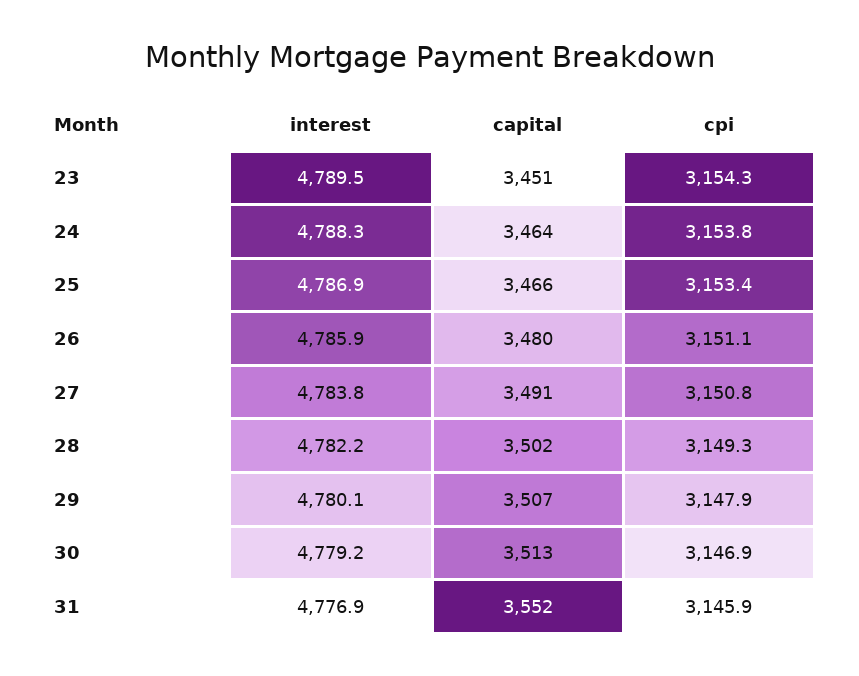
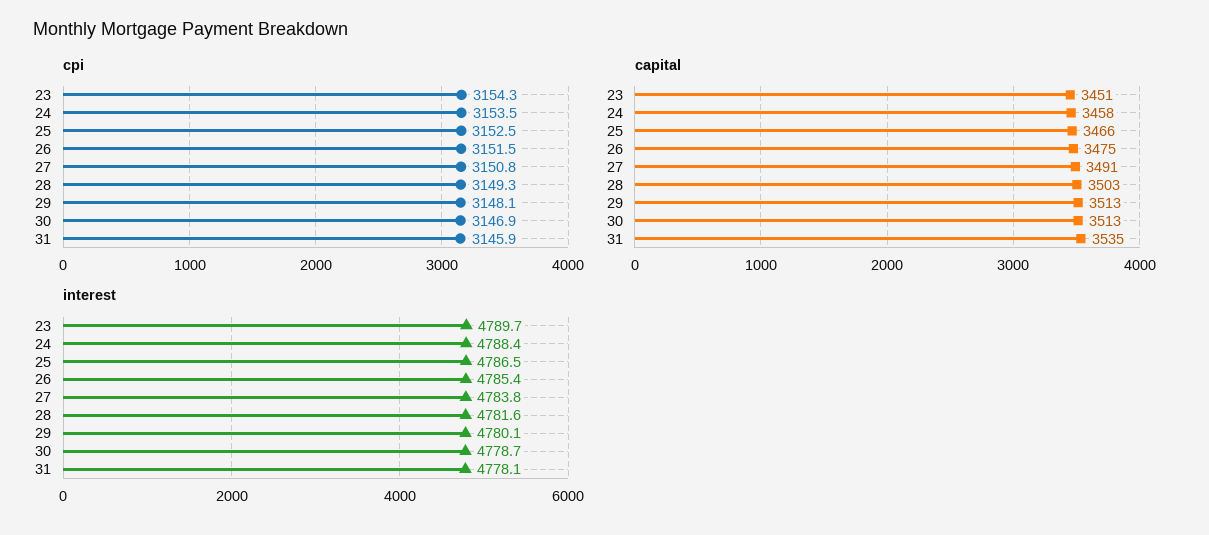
interest, 23: 4789.5 -> 4789.7
interest, 24: 4788.3 -> 4788.4
capital, 24: 3464 -> 3458
cpi, 24: 3153.8 -> 3153.5
interest, 25: 4786.9 -> 4786.5
cpi, 25: 3153.4 -> 3152.5
interest, 26: 4785.9 -> 4785.4
capital, 26: 3480 -> 3475
cpi, 26: 3151.1 -> 3151.5
interest, 28: 4782.2 -> 4781.6
capital, 28: 3502 -> 3503
capital, 29: 3507 -> 3513
cpi, 29: 3147.9 -> 3148.1
interest, 30: 4779.2 -> 4778.7
interest, 31: 4776.9 -> 4778.1
capital, 31: 3552 -> 3535

